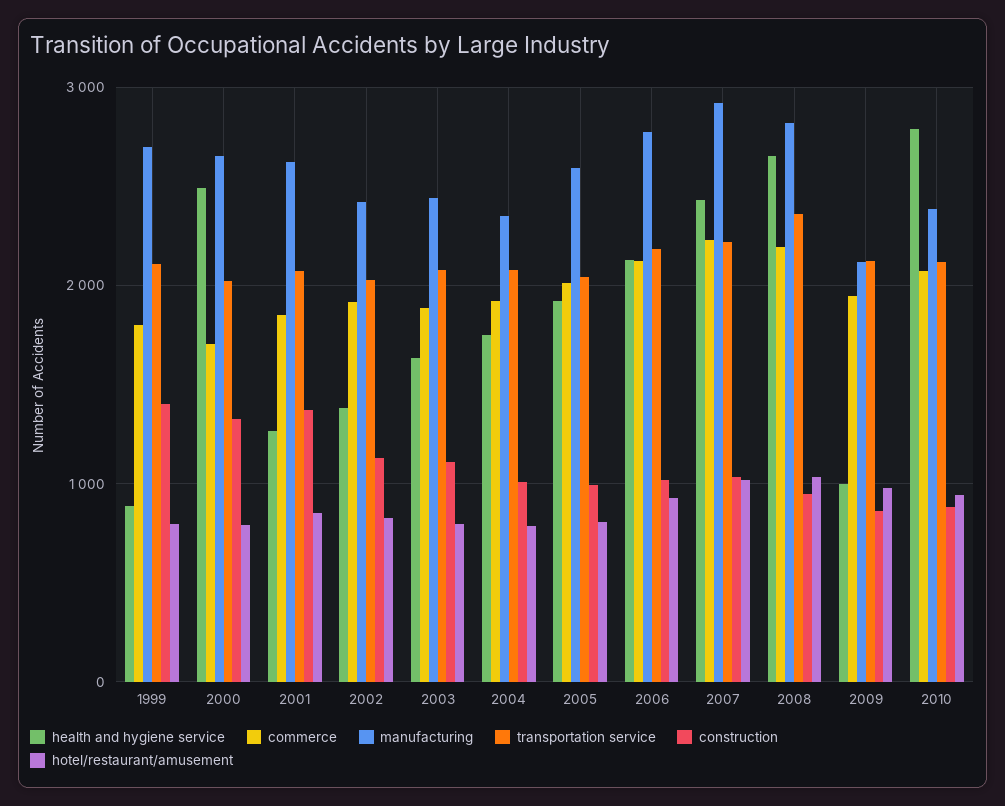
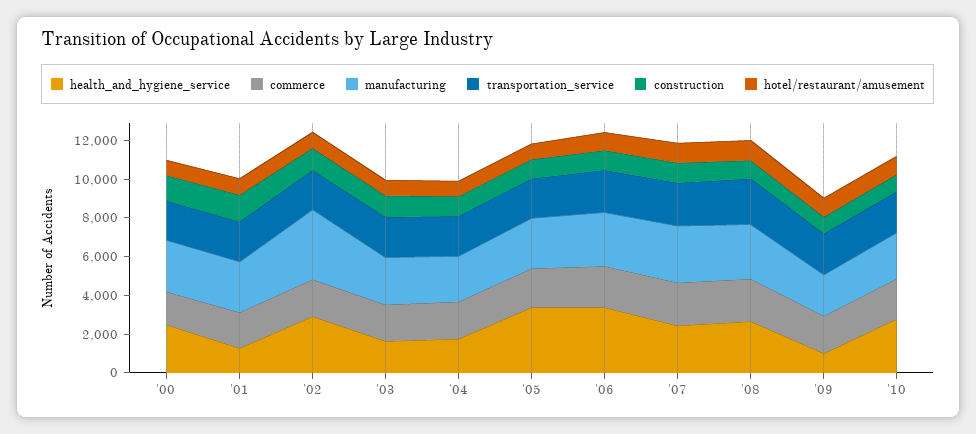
health and hygiene service, 1999: 900 -> none
commerce, 1999: 1800 -> none
manufacturing, 1999: 2700 -> none
transportation service, 1999: 2100 -> none
construction, 1999: 1400 -> none
hotel/restaurant/amusement, 1999: 800 -> none
health and hygiene service, 2002: 1400 -> 3000
manufacturing, 2002: 2400 -> 3500
health and hygiene service, 2005: 1900 -> 3500
health and hygiene service, 2006: 2100 -> 3500

